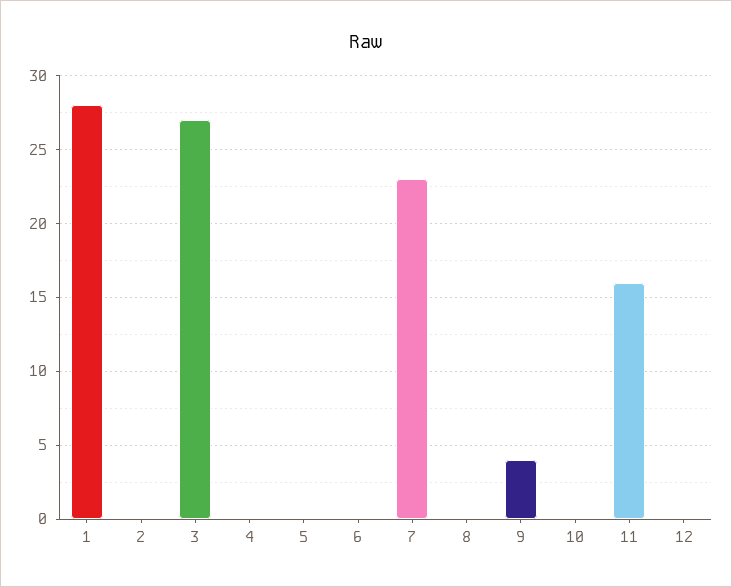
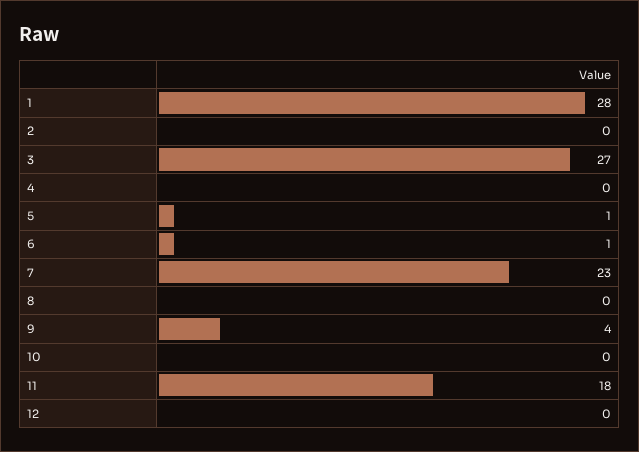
5: 0 -> 1
6: 0 -> 1
11: 16 -> 18

